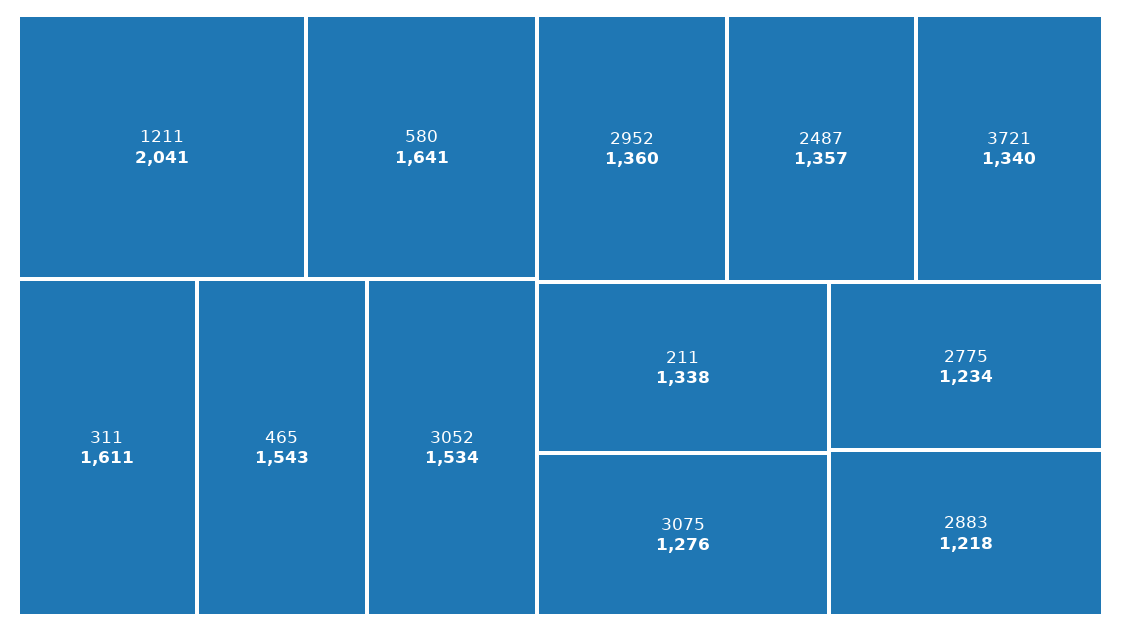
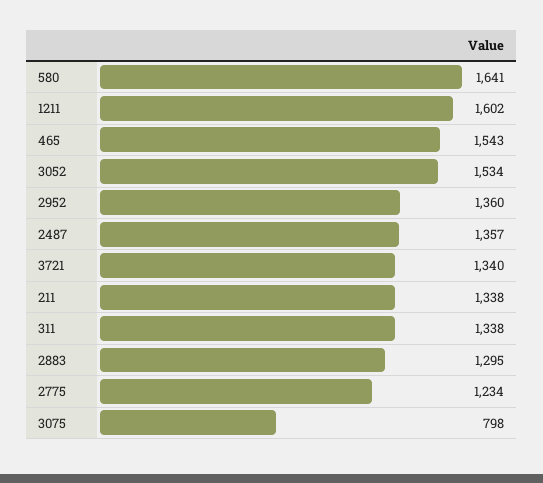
1211: 2041 -> 1602
311: 1611 -> 1338
3075: 1276 -> 798
2883: 1218 -> 1295

